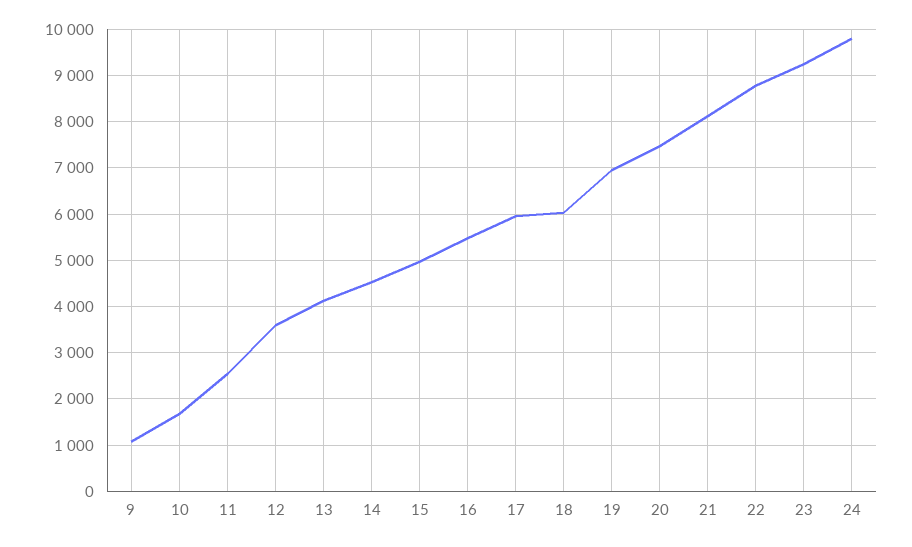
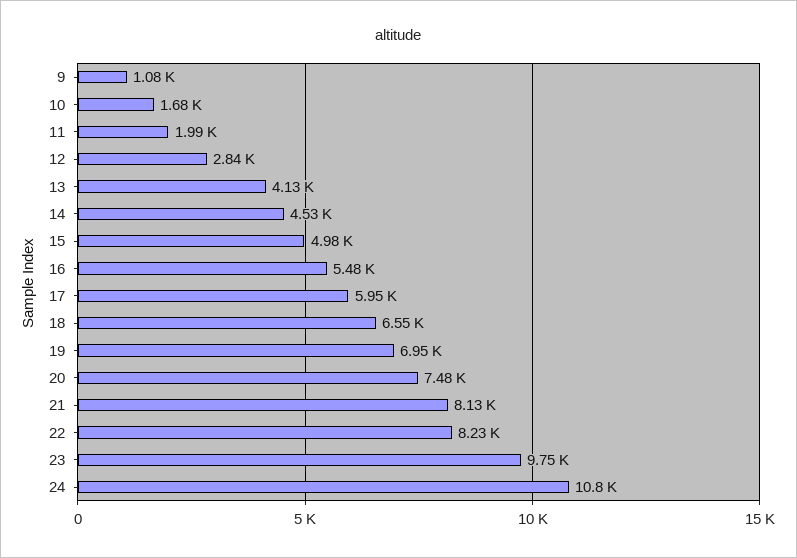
11: 2600 -> 1990
12: 3600 -> 2840
18: 6000 -> 6550
22: 8800 -> 8230
23: 9200 -> 9750
24: 9800 -> 10800

